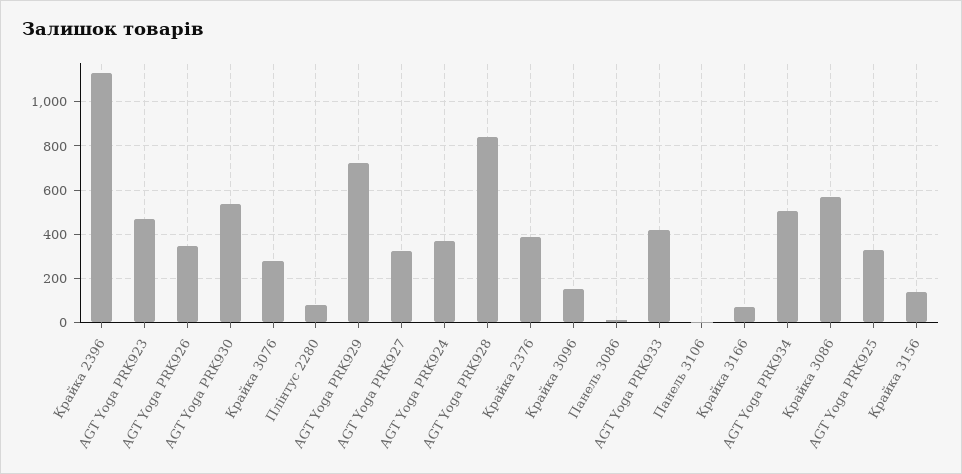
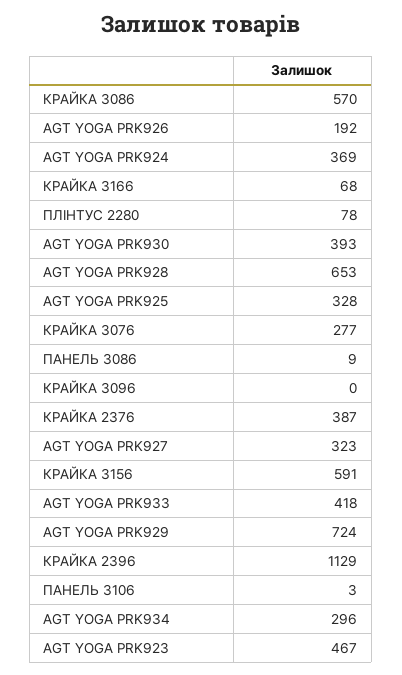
AGT Yoga PRK926: 350 -> 192
AGT Yoga PRK930: 550 -> 393
AGT Yoga PRK928: 850 -> 653
Крайка 3096: 150 -> 0
AGT Yoga PRK934: 500 -> 296
Крайка 3156: 150 -> 591

